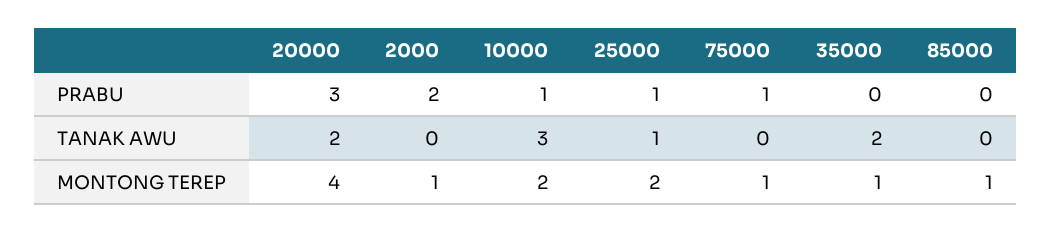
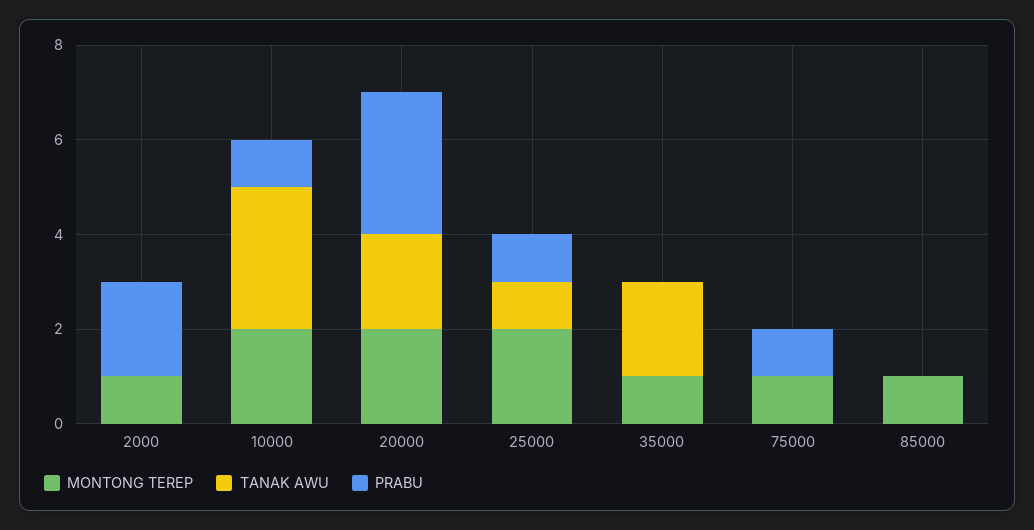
MONTONG TEREP, 20000: 4 -> 2

